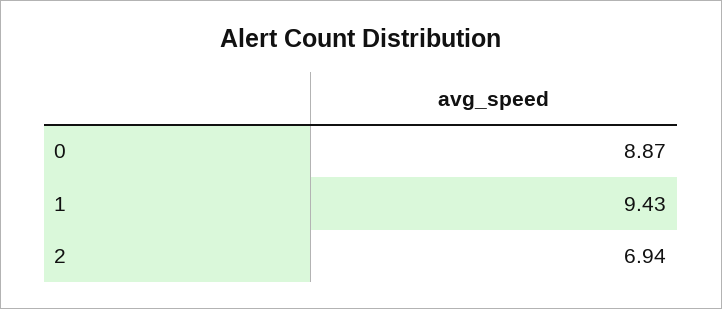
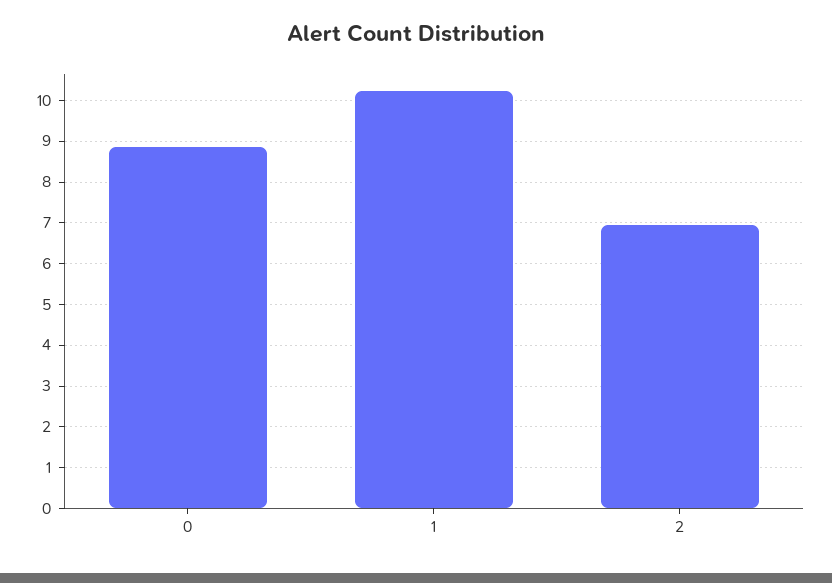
1: 9.43 -> 10.2

